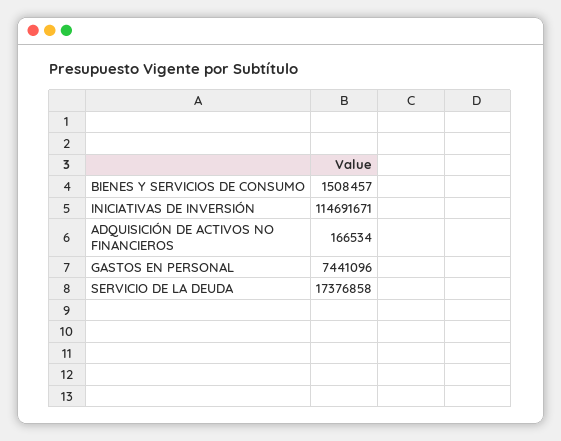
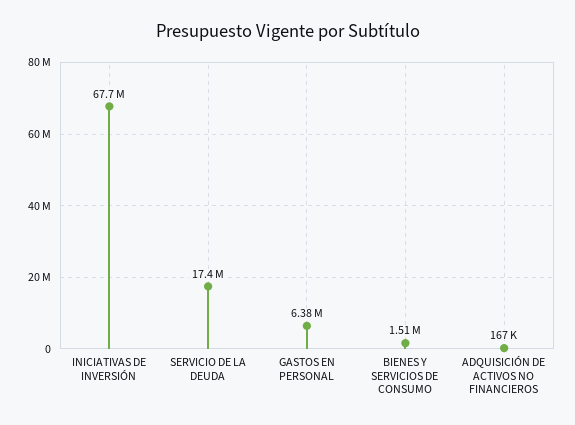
INICIATIVAS DE INVERSIÓN: 114691671 -> 67700000
GASTOS EN PERSONAL: 7441096 -> 6380000

